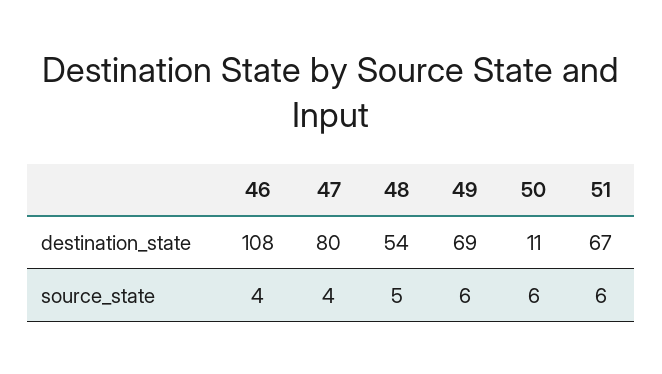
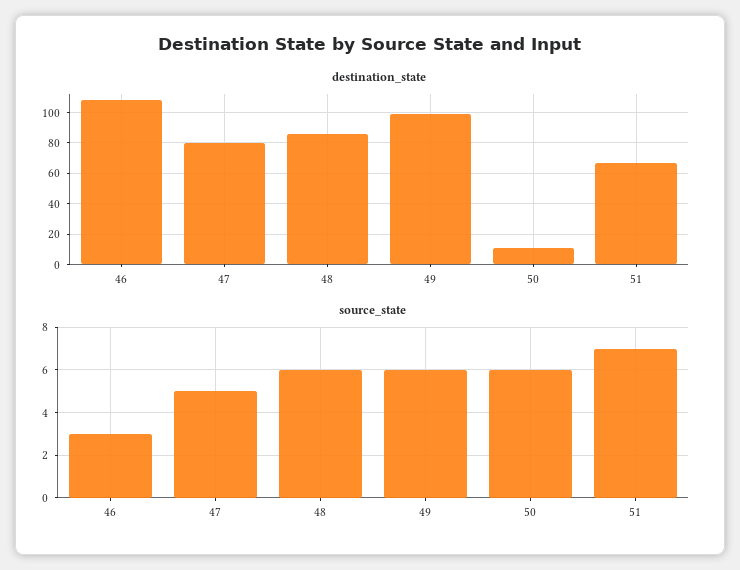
destination_state, 48: 54 -> 85
destination_state, 49: 69 -> 100
source_state, 46: 4 -> 3
source_state, 47: 4 -> 5
source_state, 48: 5 -> 6
source_state, 51: 6 -> 7

